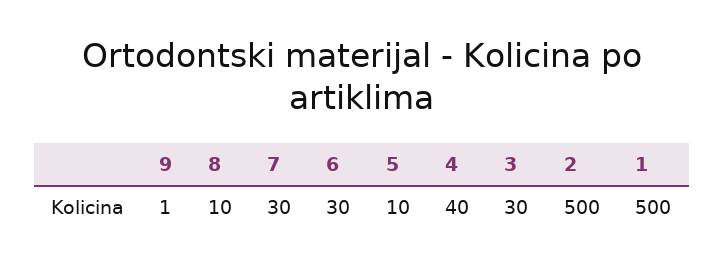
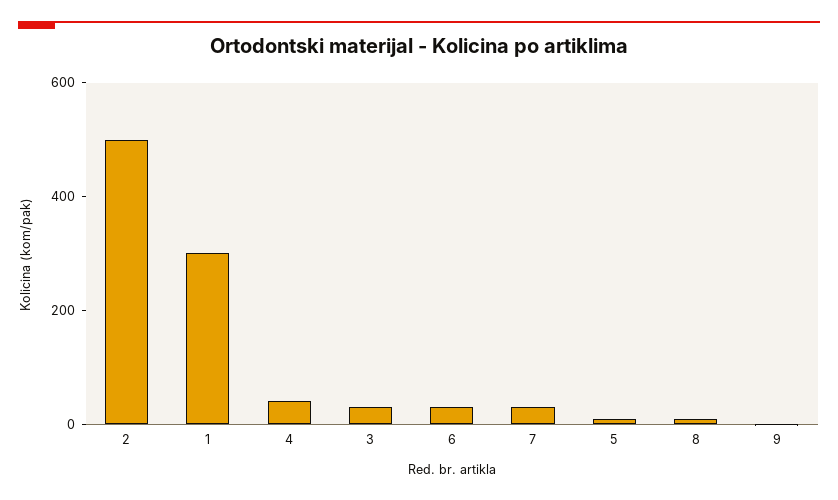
1: 500 -> 300

